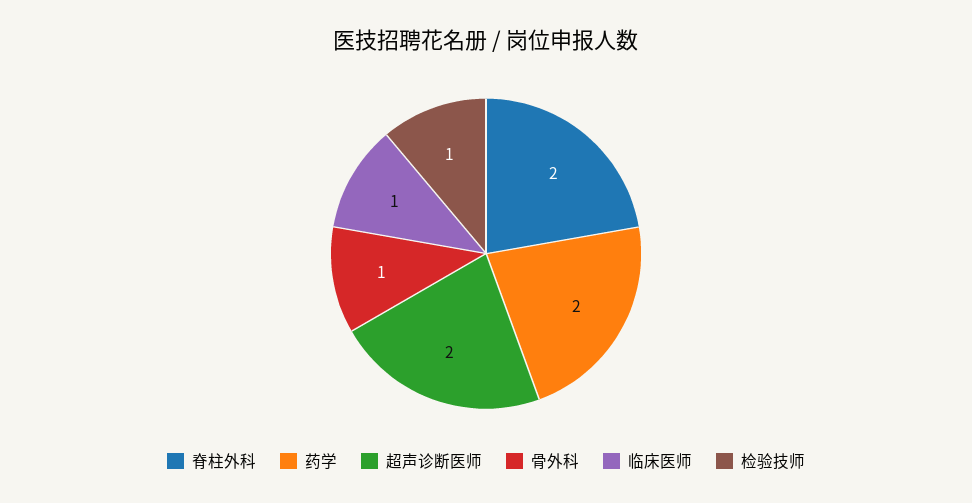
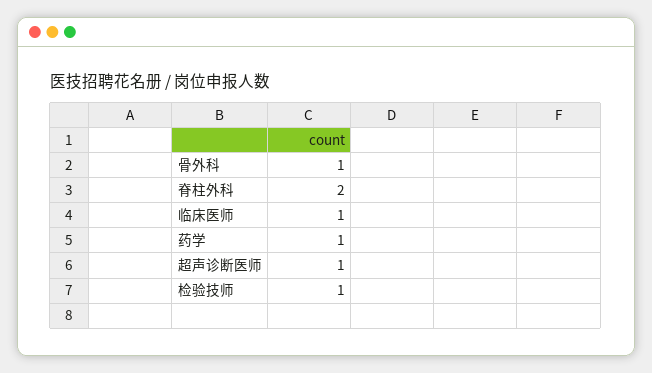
药学: 2 -> 1
超声诊断医师: 2 -> 1

